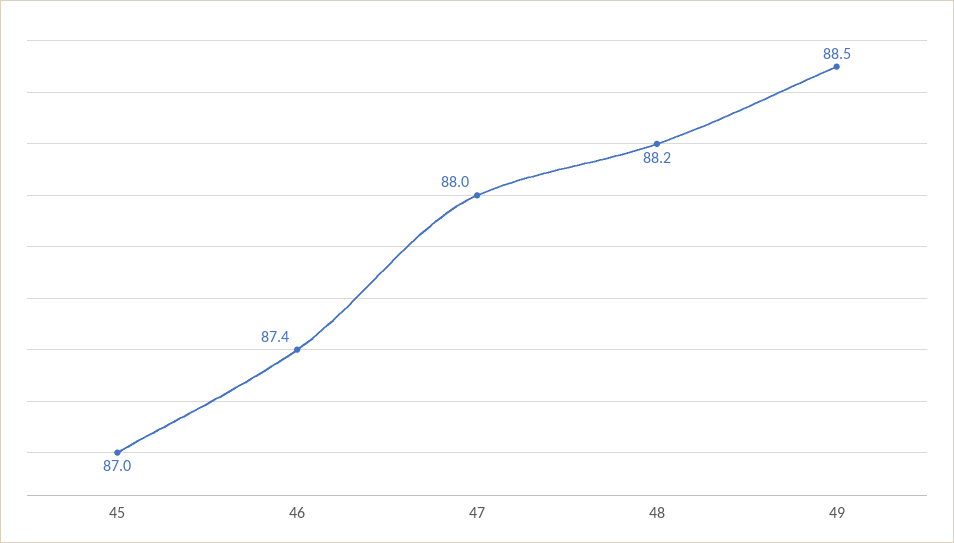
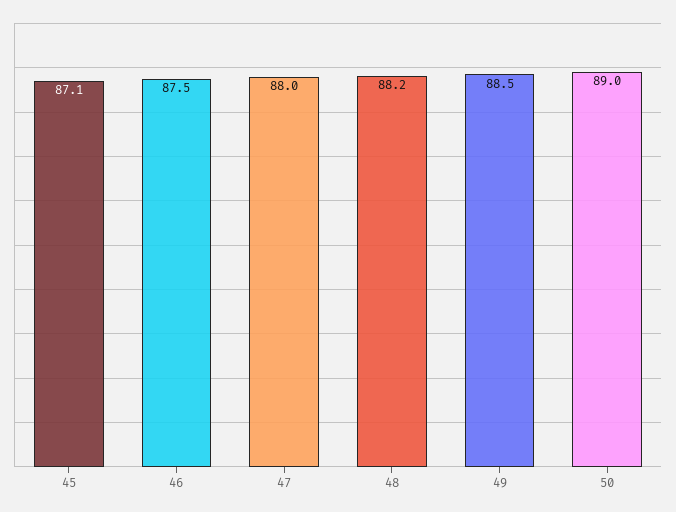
45: 87 -> 87.1
46: 87.4 -> 87.5
50: none -> 89

